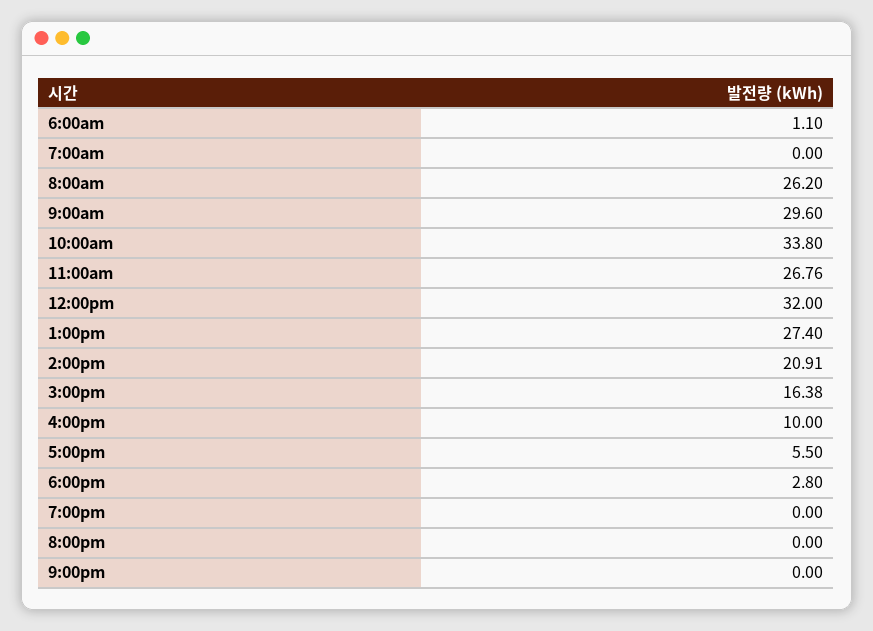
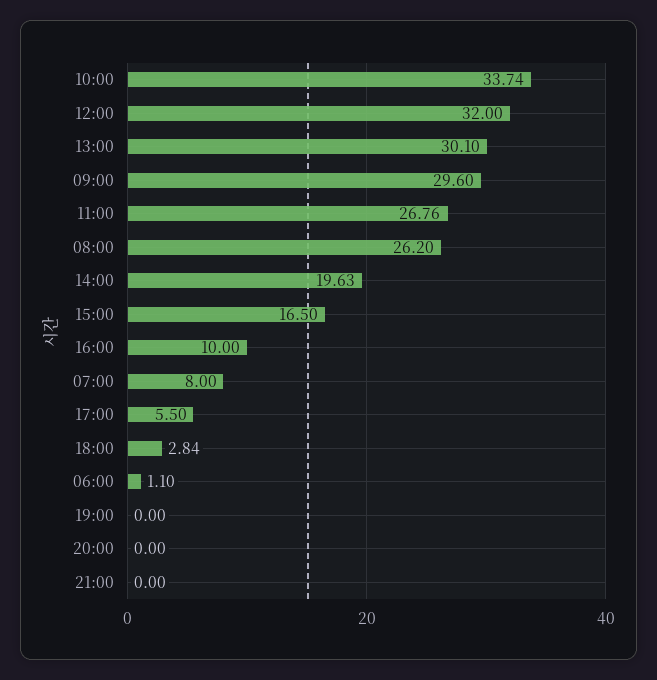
7:00am: 0 -> 8
10:00am: 33.8 -> 33.74
1:00pm: 27.4 -> 30.1
2:00pm: 20.91 -> 19.63
3:00pm: 16.38 -> 16.5
6:00pm: 2.8 -> 2.84

